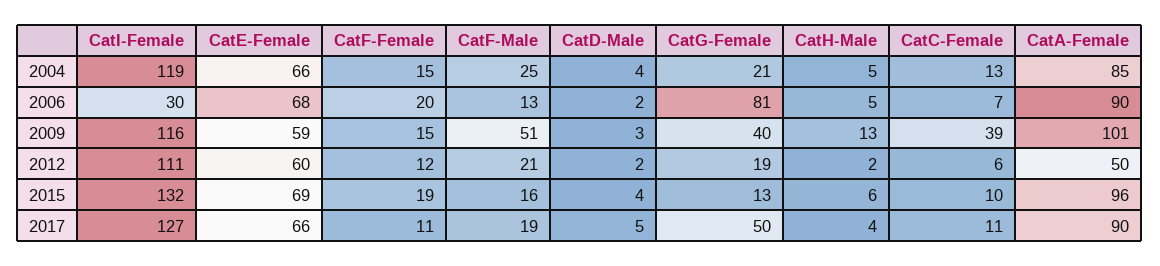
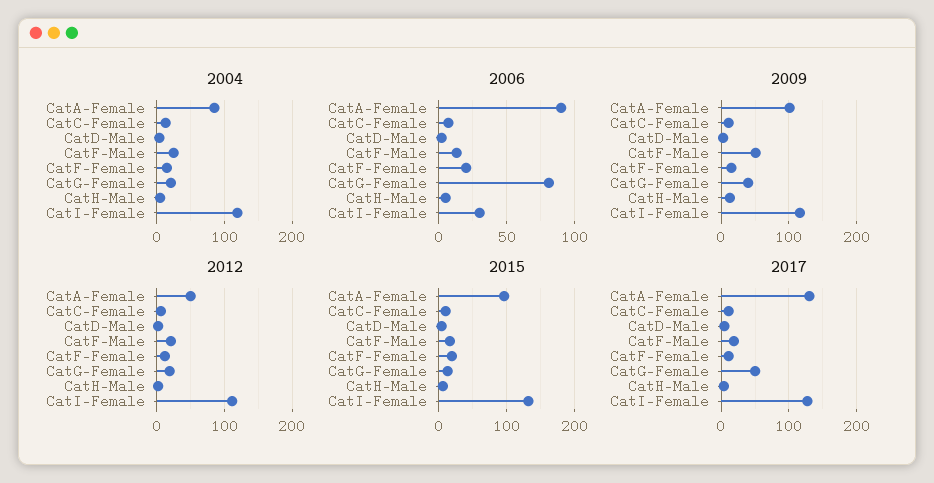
2004, CatE-Female: 66 -> none
2006, CatE-Female: 68 -> none
2009, CatE-Female: 59 -> none
2009, CatC-Female: 39 -> 10
2012, CatE-Female: 60 -> none
2015, CatE-Female: 69 -> none
2017, CatE-Female: 66 -> none
2017, CatA-Female: 90 -> 130

